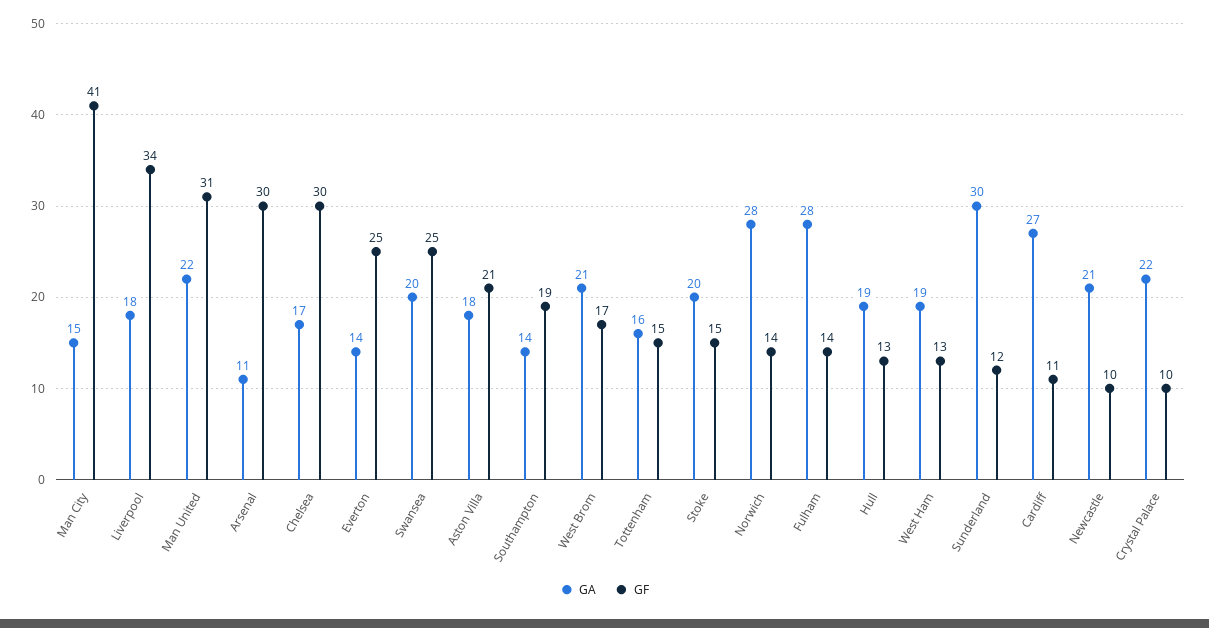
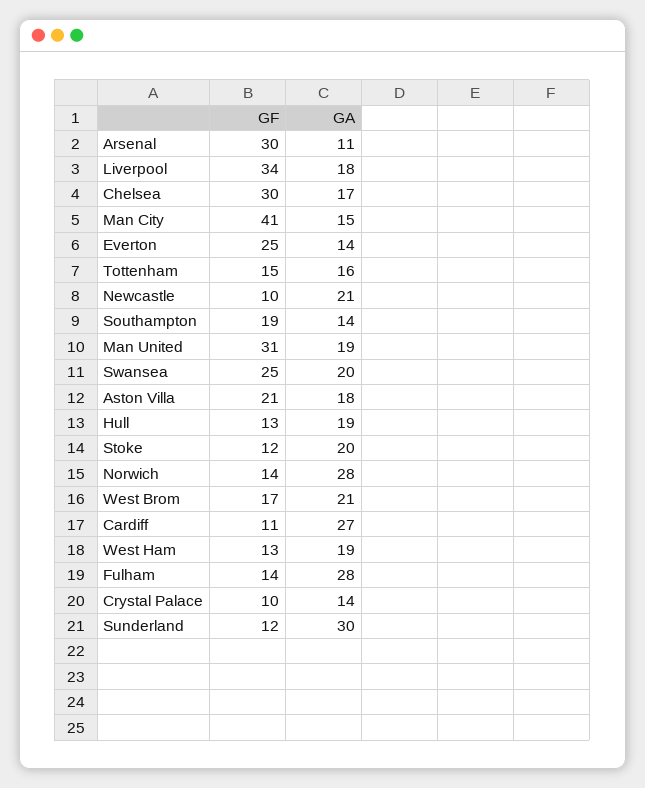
GA, Man United: 22 -> 19
GF, Stoke: 15 -> 12
GA, Crystal Palace: 22 -> 14

